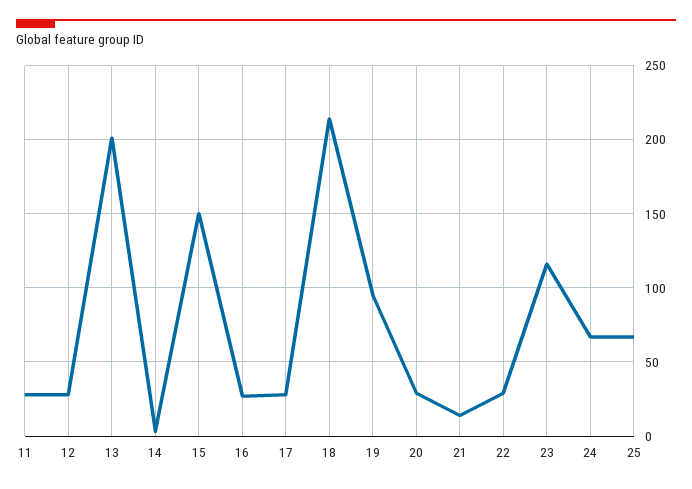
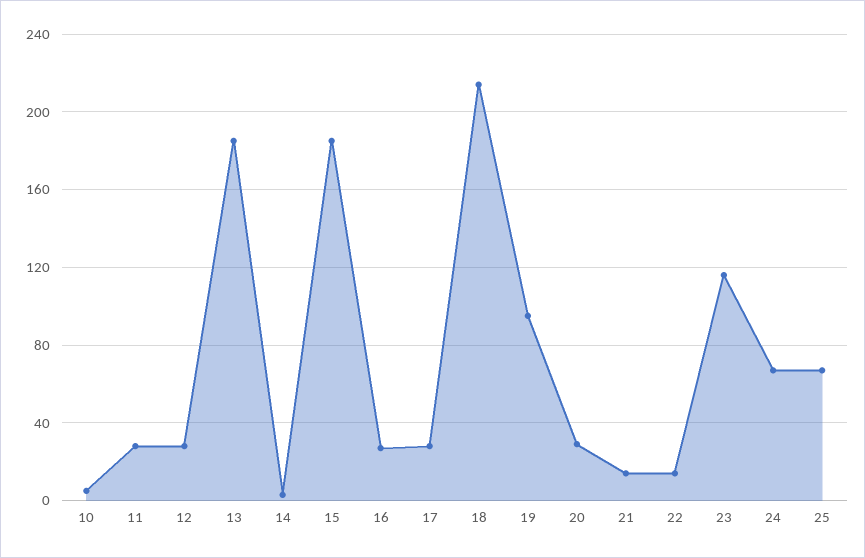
13: 200 -> 185
15: 150 -> 185
22: 30 -> 15
10: none -> 5

